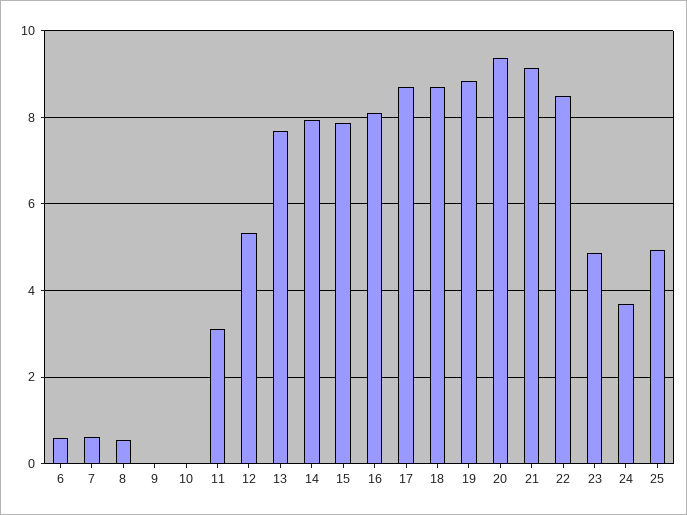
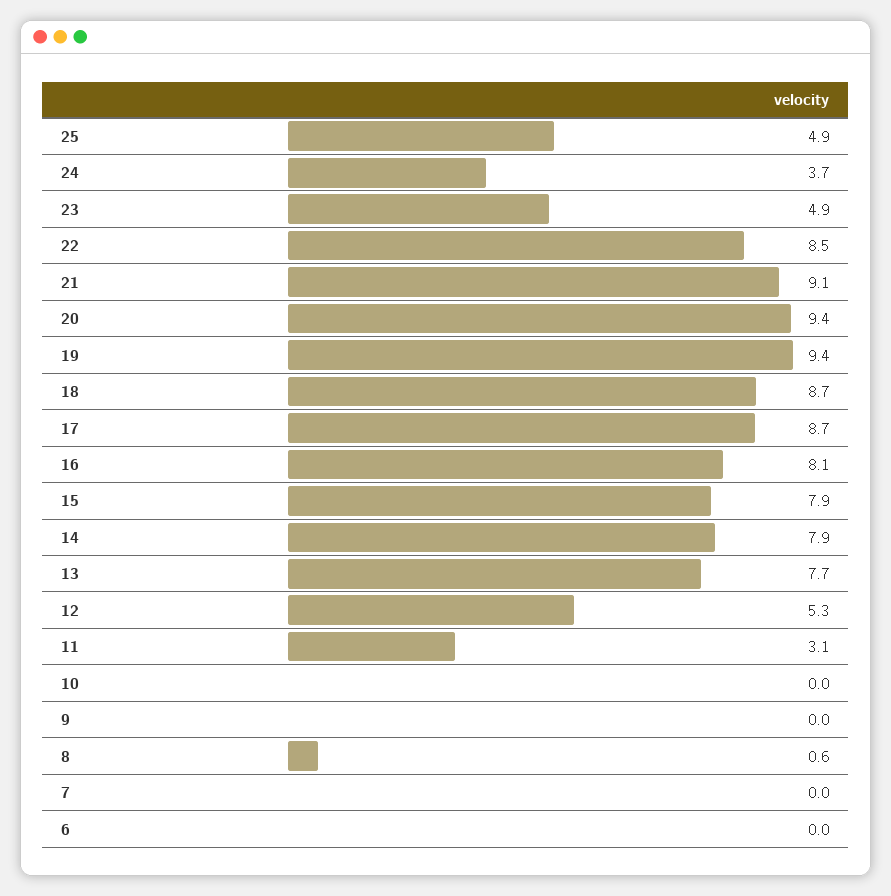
6: 0.6 -> 0
7: 0.6 -> 0
19: 8.8 -> 9.4

